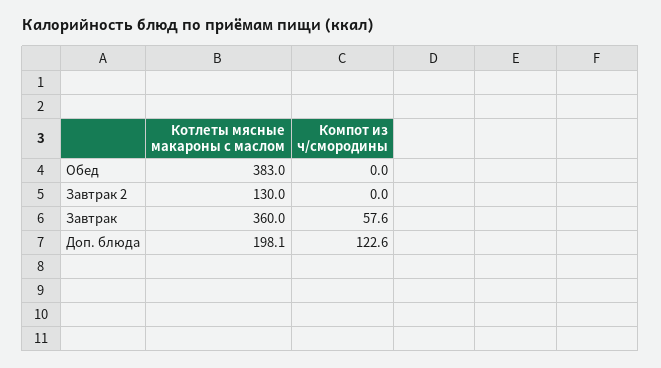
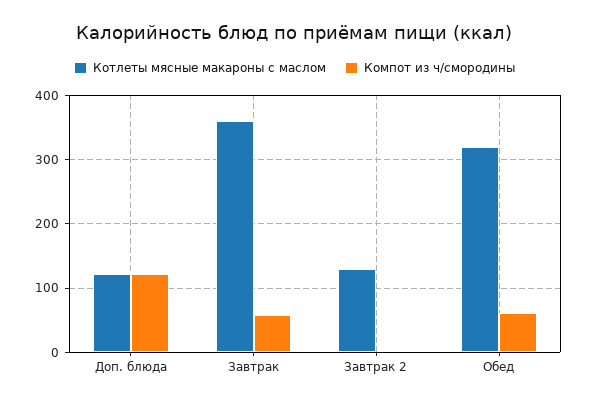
Котлеты мясные макароны с маслом, Обед: 383 -> 320
Компот из ч/смородины, Обед: 0 -> 60
Котлеты мясные макароны с маслом, Доп. блюда: 198.1 -> 120

